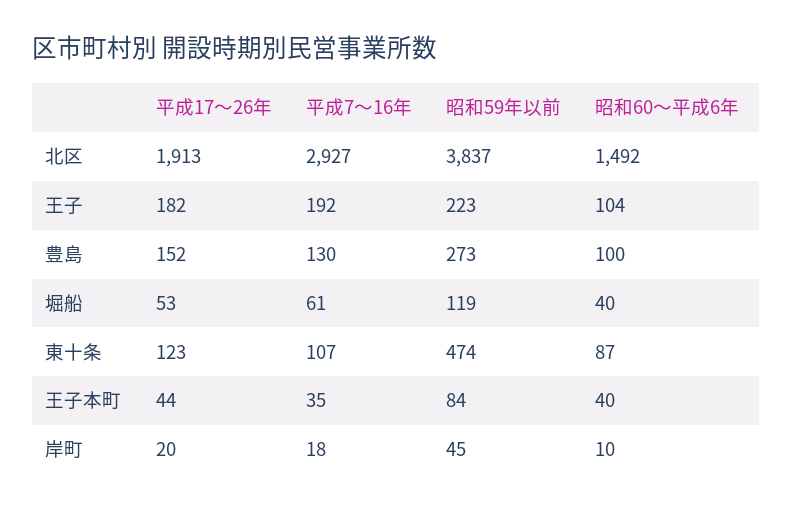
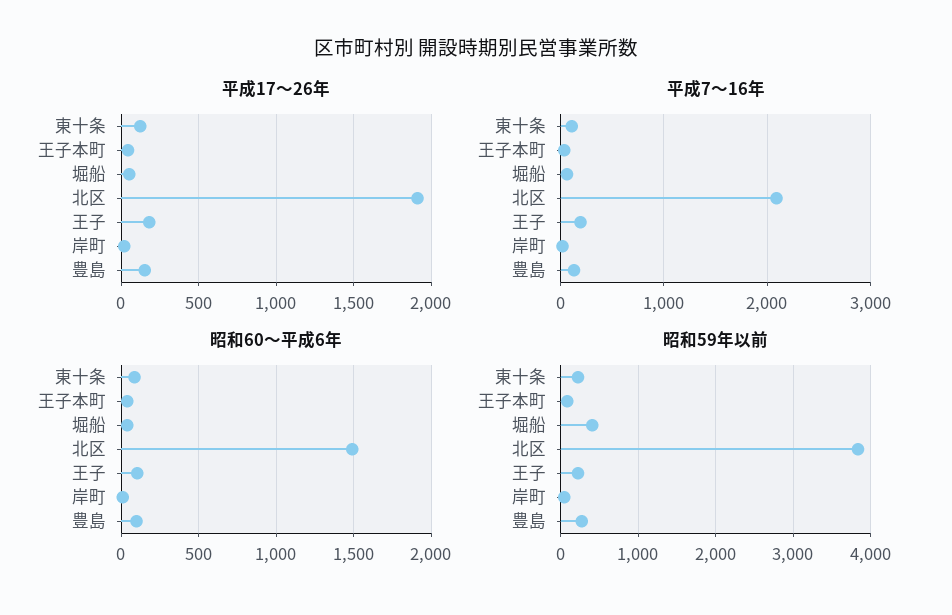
平成7〜16年, 北区: 2927 -> 2100
昭和59年以前, 堀船: 119 -> 400
昭和59年以前, 東十条: 474 -> 200

